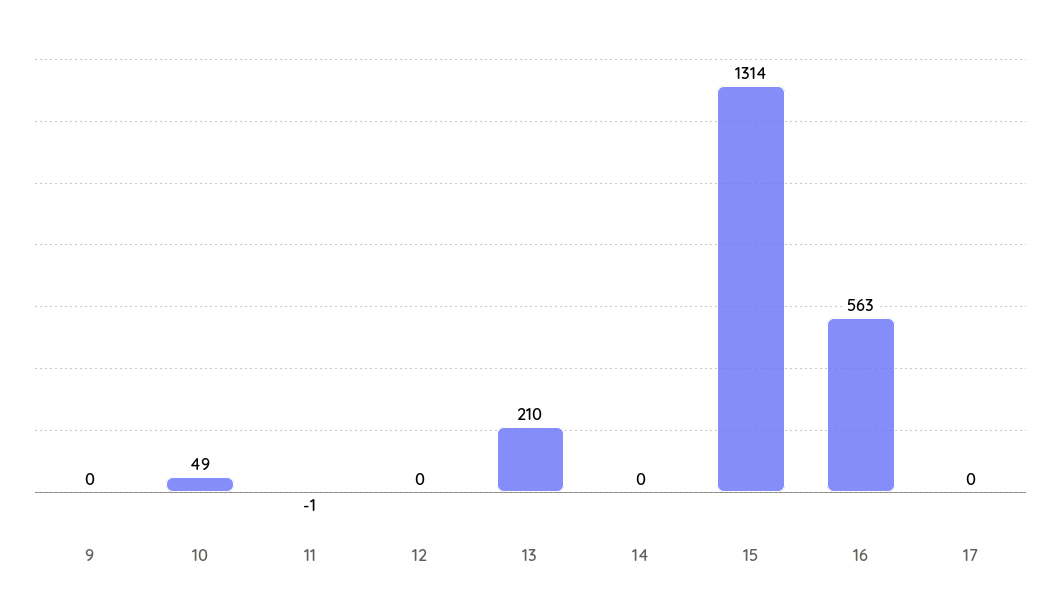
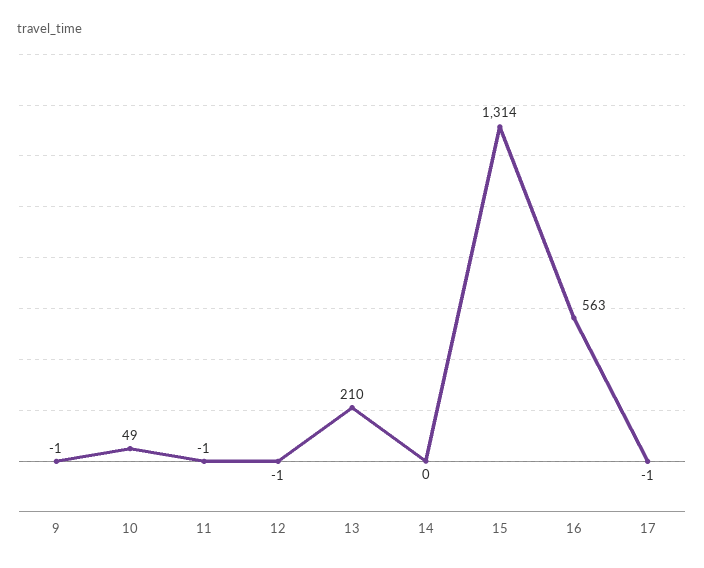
9: 0 -> -1
12: 0 -> -1
17: 0 -> -1

